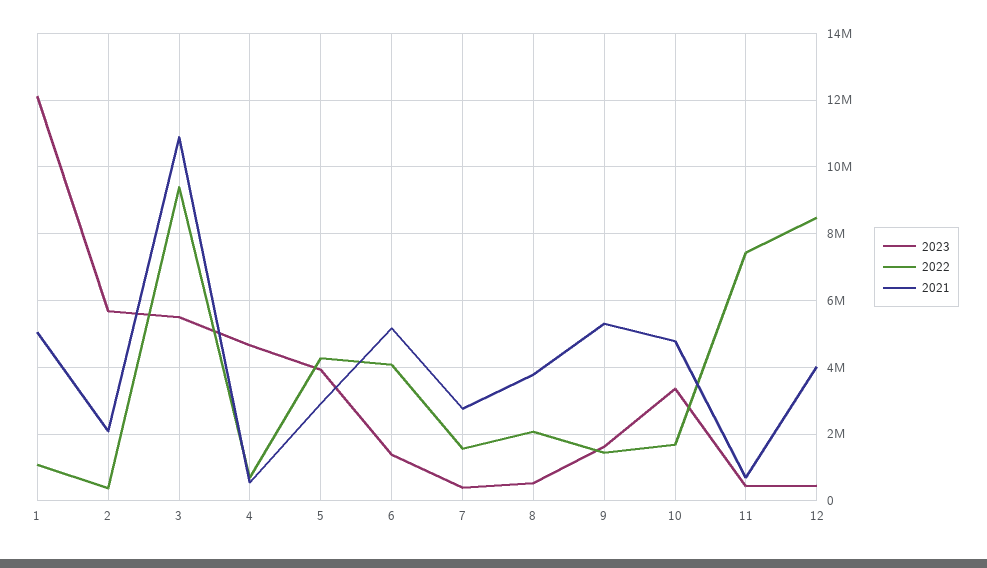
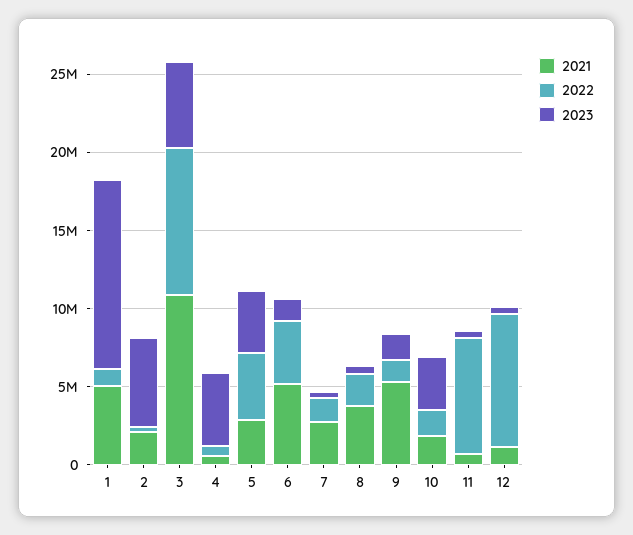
2021, 10: 4800000 -> 2000000
2021, 12: 4000000 -> 1000000

